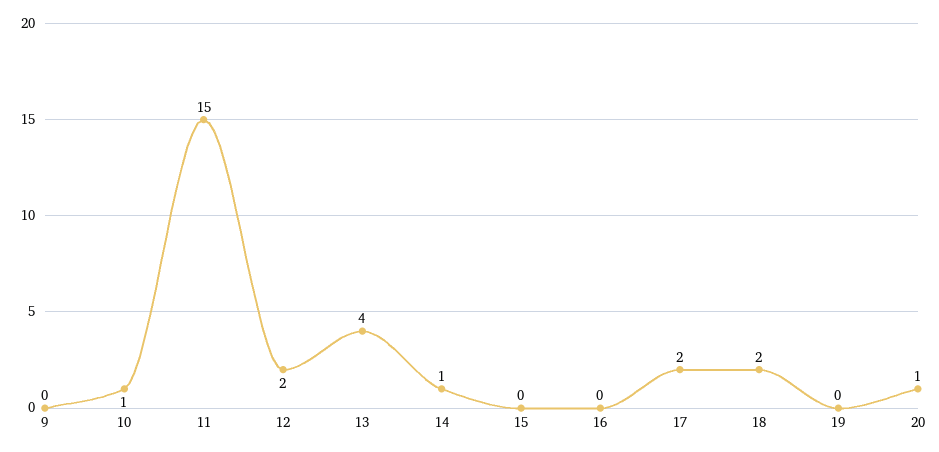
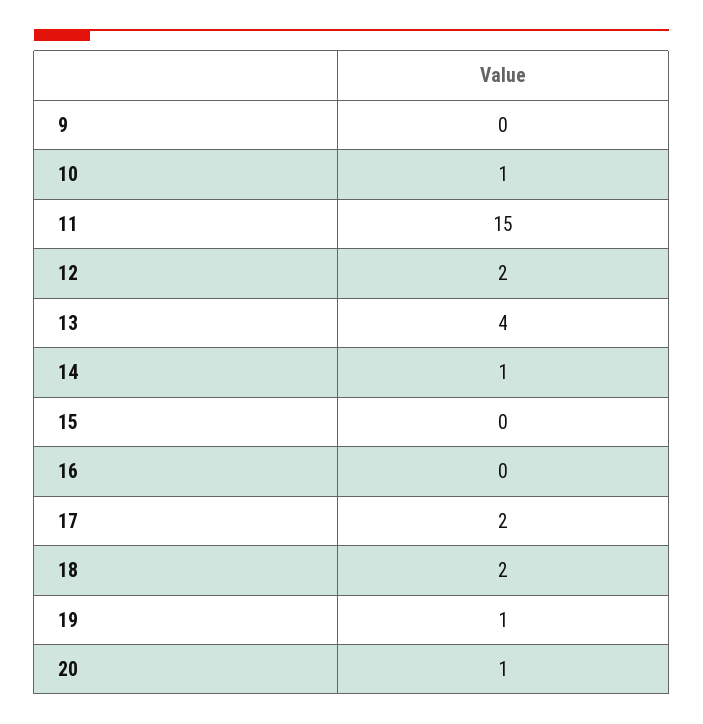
19: 0 -> 1

